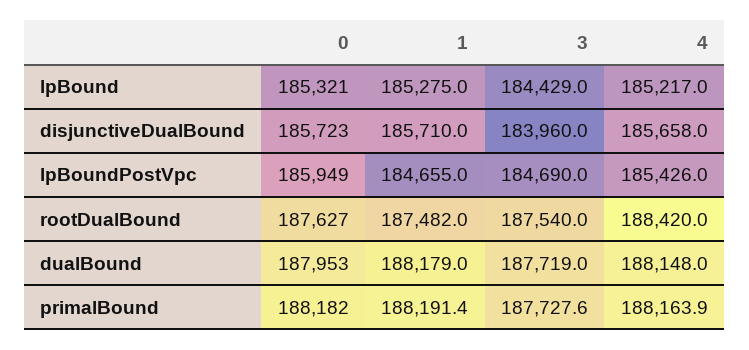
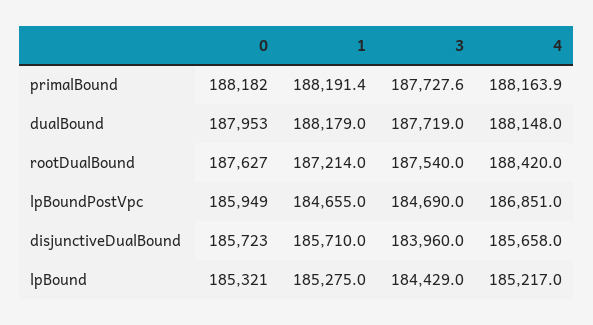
4, lpBoundPostVpc: 185426 -> 186851
1, rootDualBound: 187482 -> 187214

